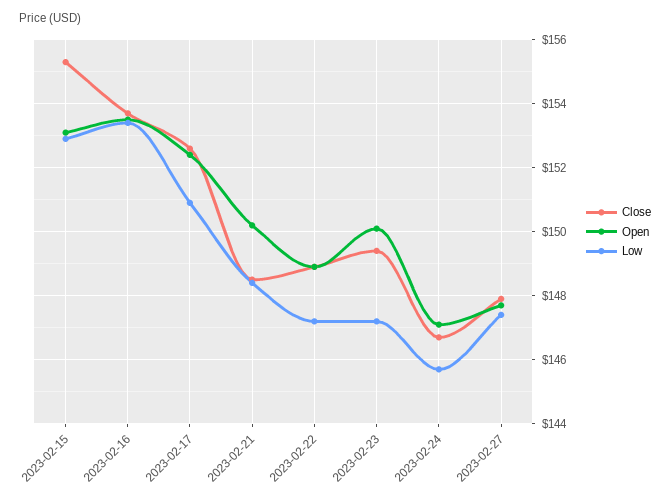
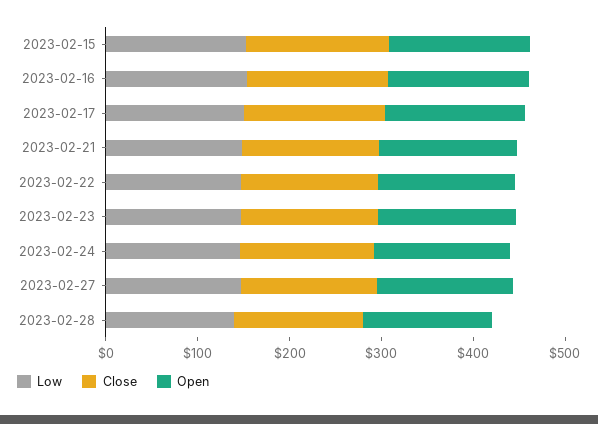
Low, 2023-02-28: none -> 140
Close, 2023-02-28: none -> 140
Open, 2023-02-28: none -> 140

